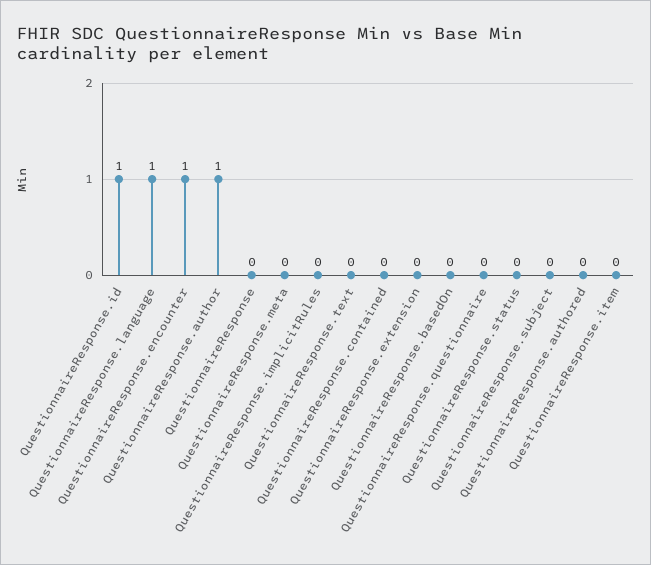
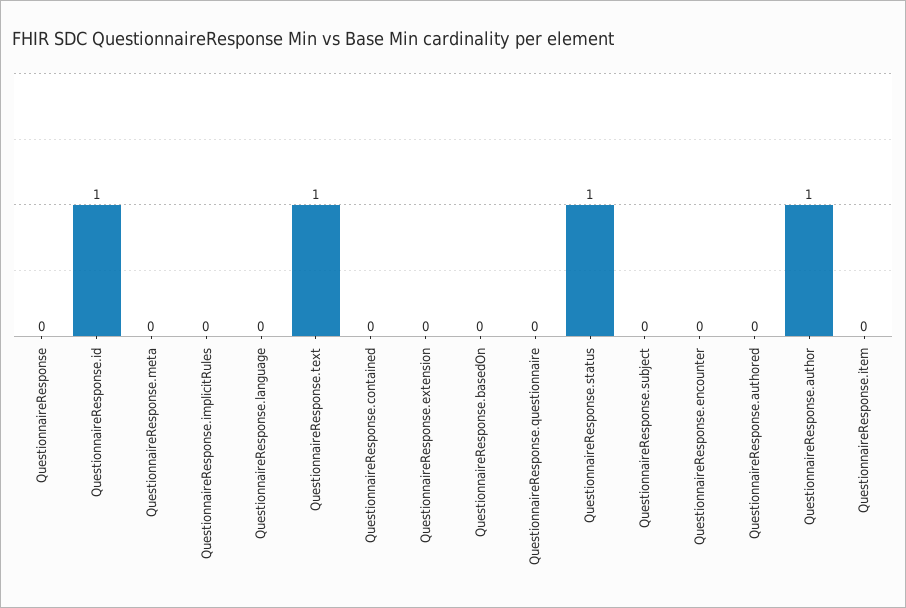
QuestionnaireResponse.language: 1 -> 0
QuestionnaireResponse.encounter: 1 -> 0
QuestionnaireResponse.text: 0 -> 1
QuestionnaireResponse.status: 0 -> 1

